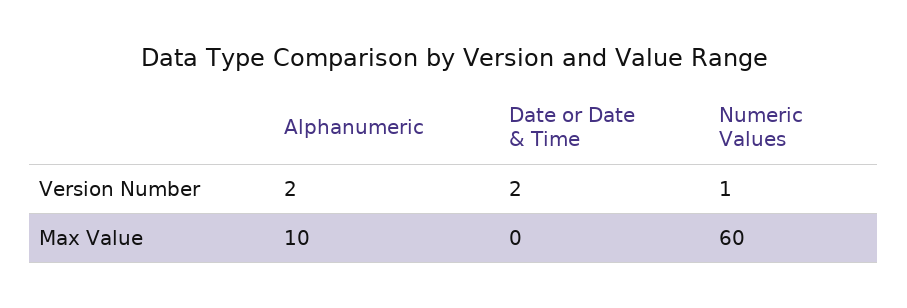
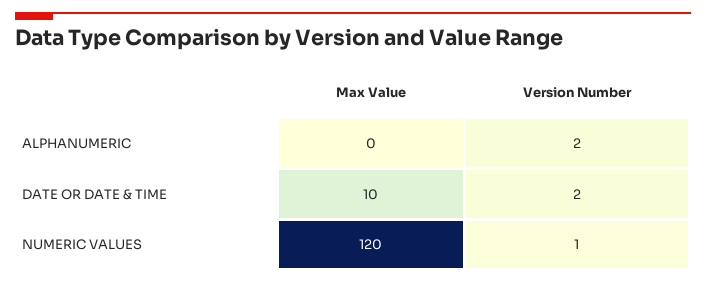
Alphanumeric, Max Value: 10 -> 0
Date or Date & Time, Max Value: 0 -> 10
Numeric Values, Max Value: 60 -> 120

